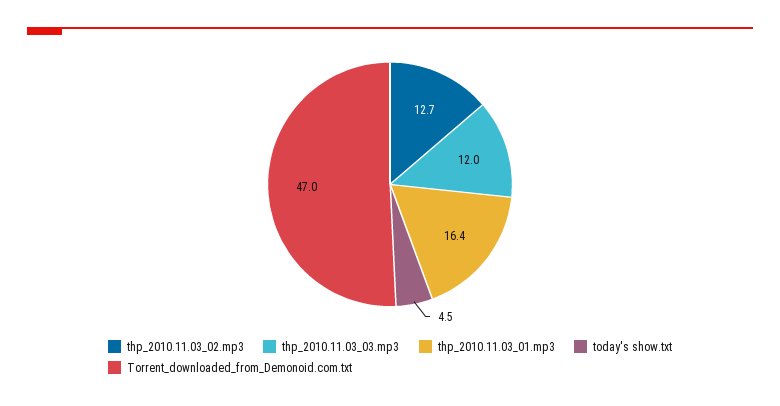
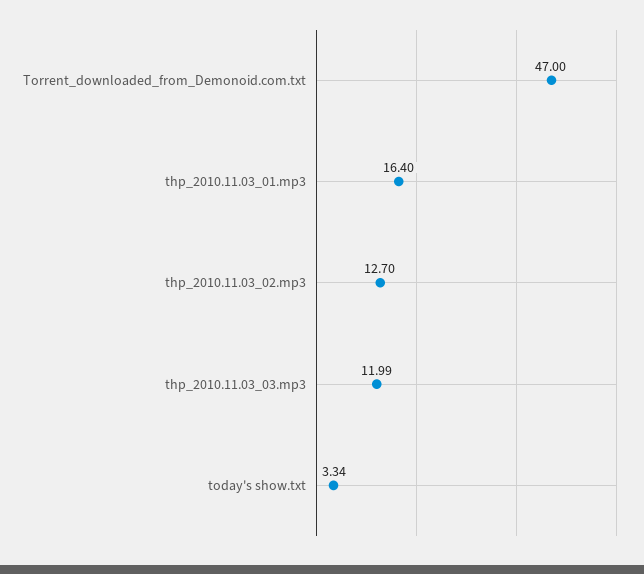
today's show.txt: 4.5 -> 3.34

